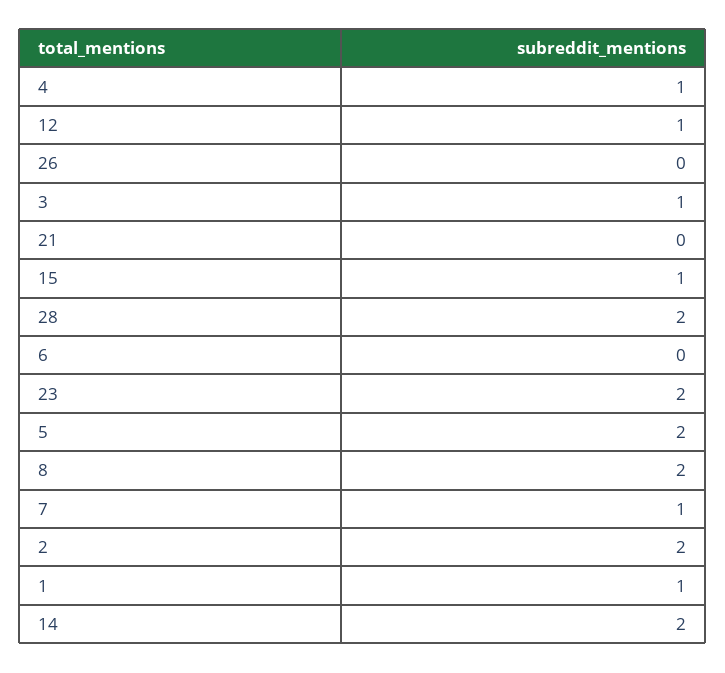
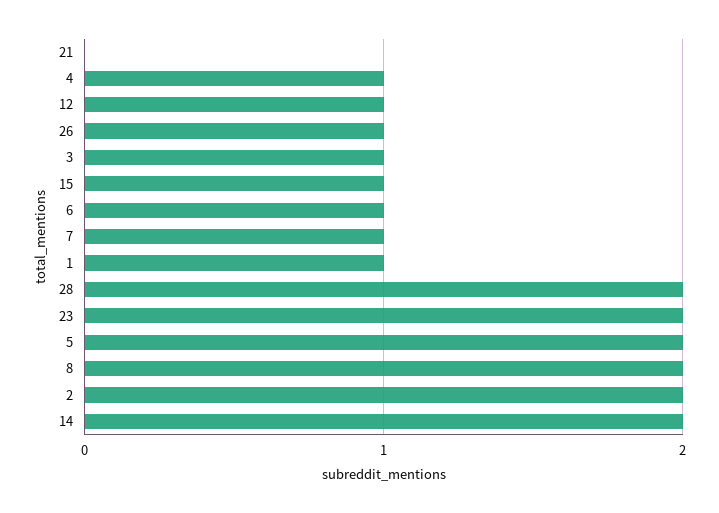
26: 0 -> 1
6: 0 -> 1

